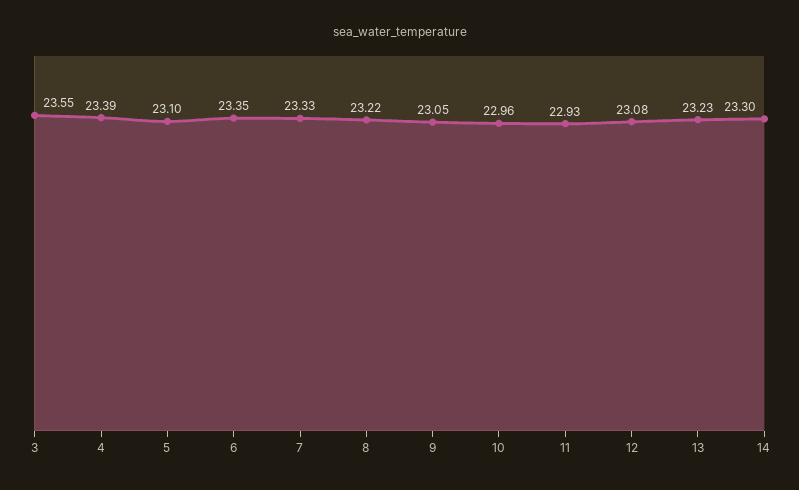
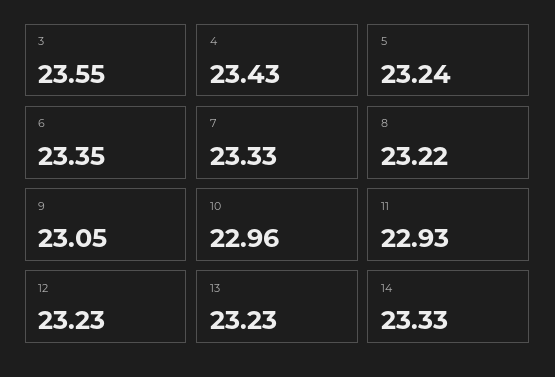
4: 23.39 -> 23.43
5: 23.1 -> 23.24
12: 23.08 -> 23.23
14: 23.3 -> 23.33

